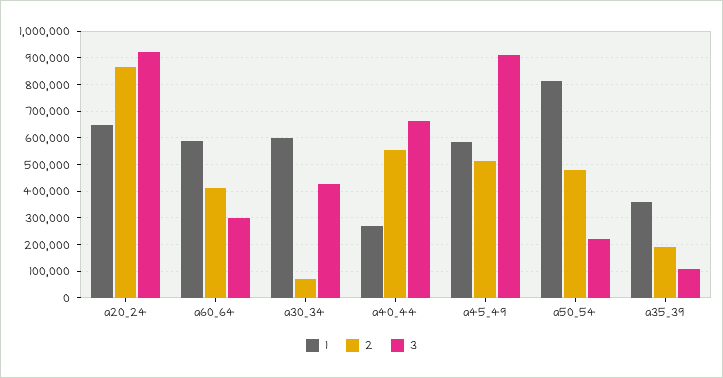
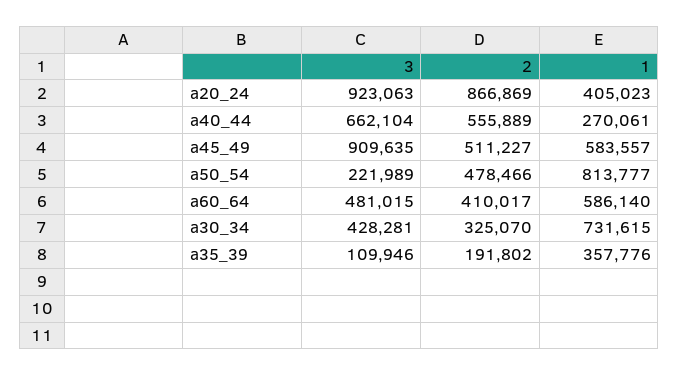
1, a20_24: 650000 -> 405023
3, a60_64: 300000 -> 481015
1, a30_34: 600000 -> 731615
2, a30_34: 75000 -> 325070

